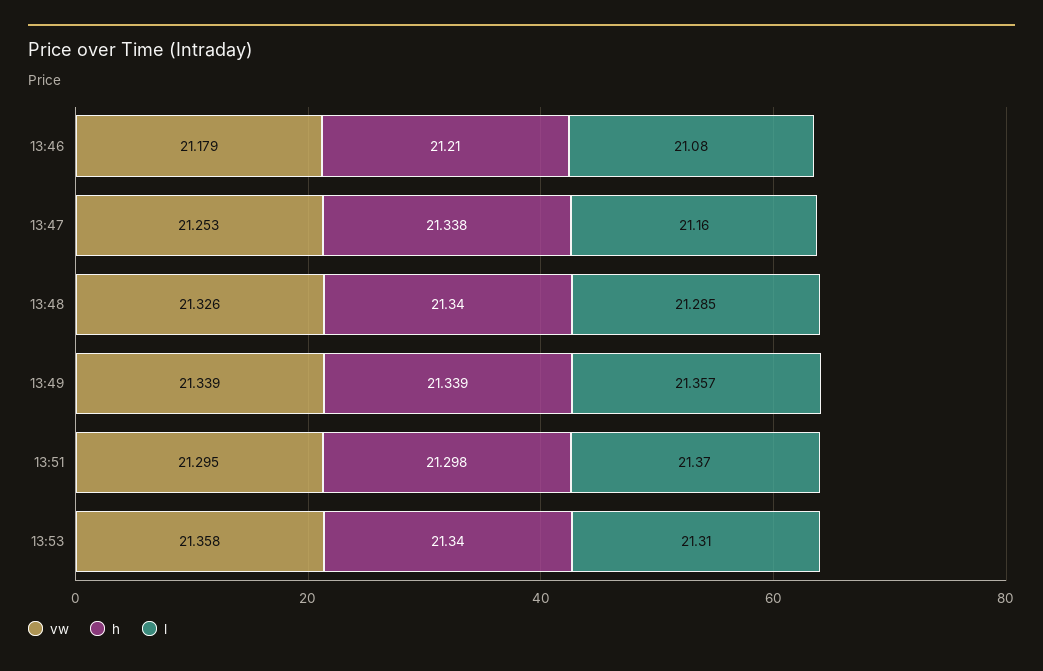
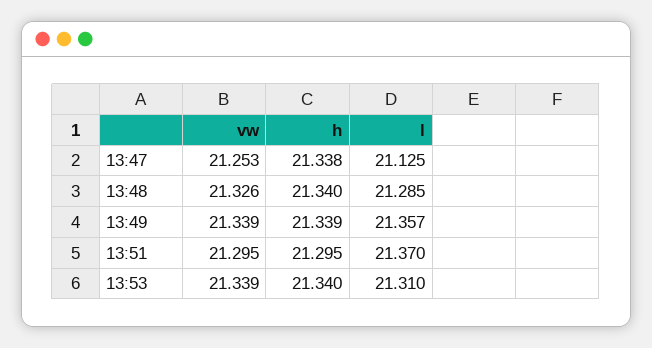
vw, 13:46: 21.179 -> none
h, 13:46: 21.21 -> none
l, 13:46: 21.08 -> none
l, 13:47: 21.16 -> 21.125
h, 13:51: 21.298 -> 21.295
vw, 13:53: 21.358 -> 21.339

